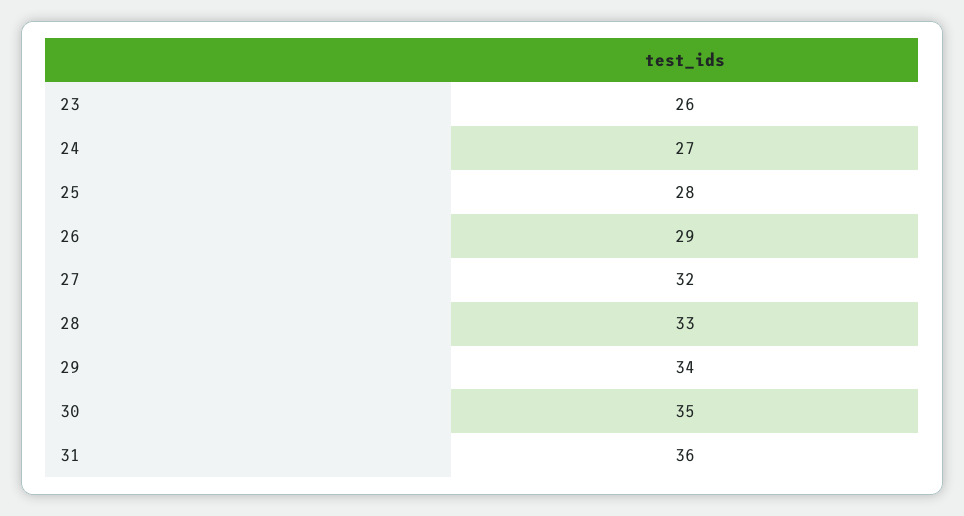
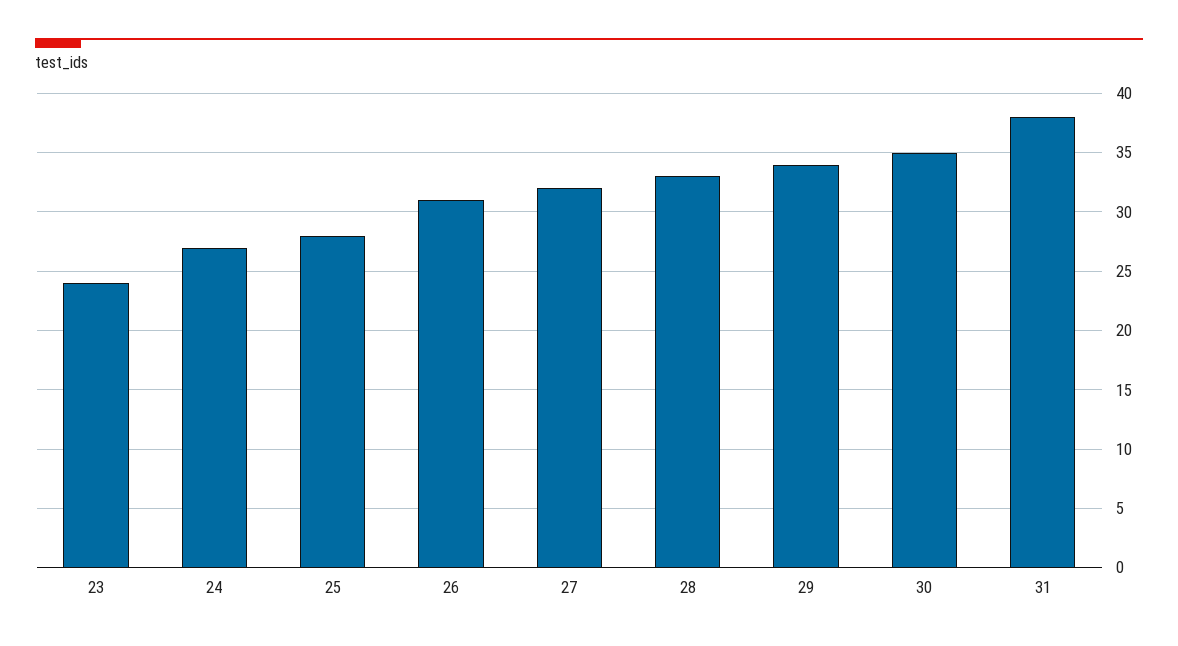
23: 26 -> 24
26: 29 -> 31
31: 36 -> 38

